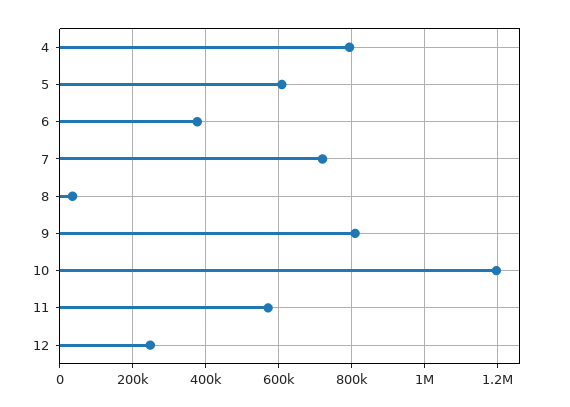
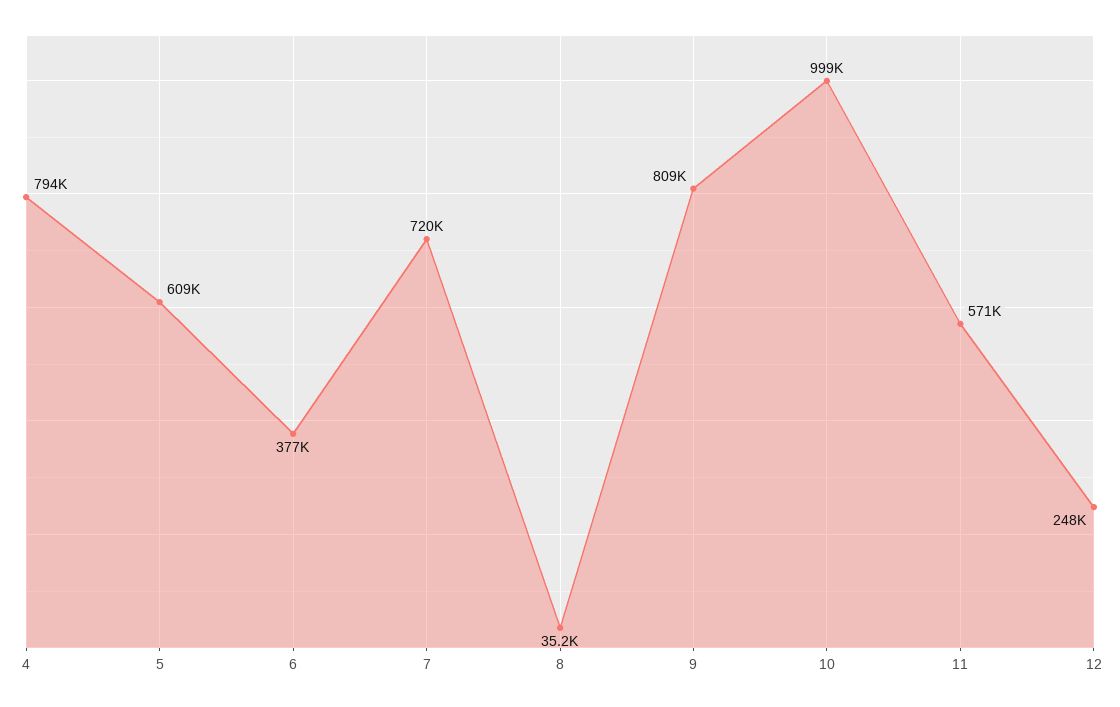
10: 1200000 -> 999000

